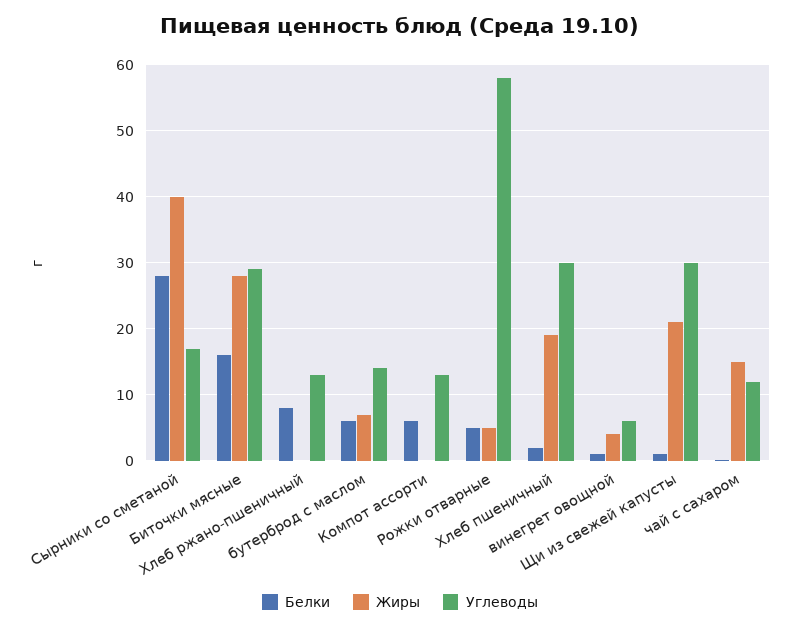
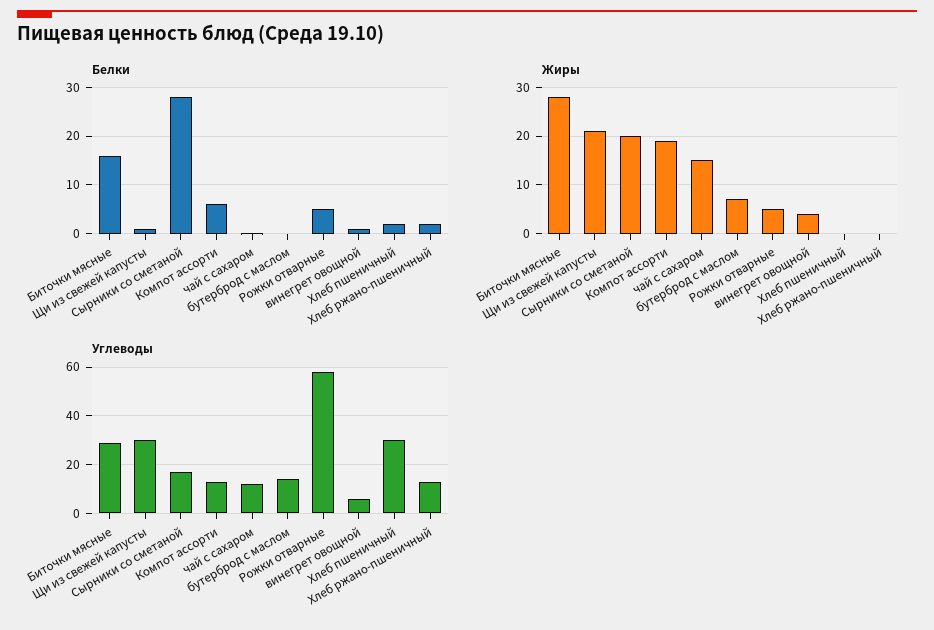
Жиры, Сырники со сметаной: 40 -> 20
Белки, Хлеб ржано-пшеничный: 8 -> 2
Белки, бутерброд с маслом: 6 -> 0
Жиры, Компот ассорти: 0 -> 20
Жиры, Хлеб пшеничный: 19 -> 0

